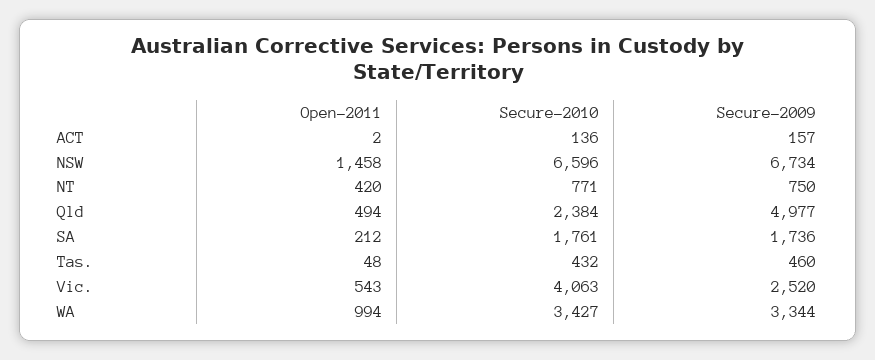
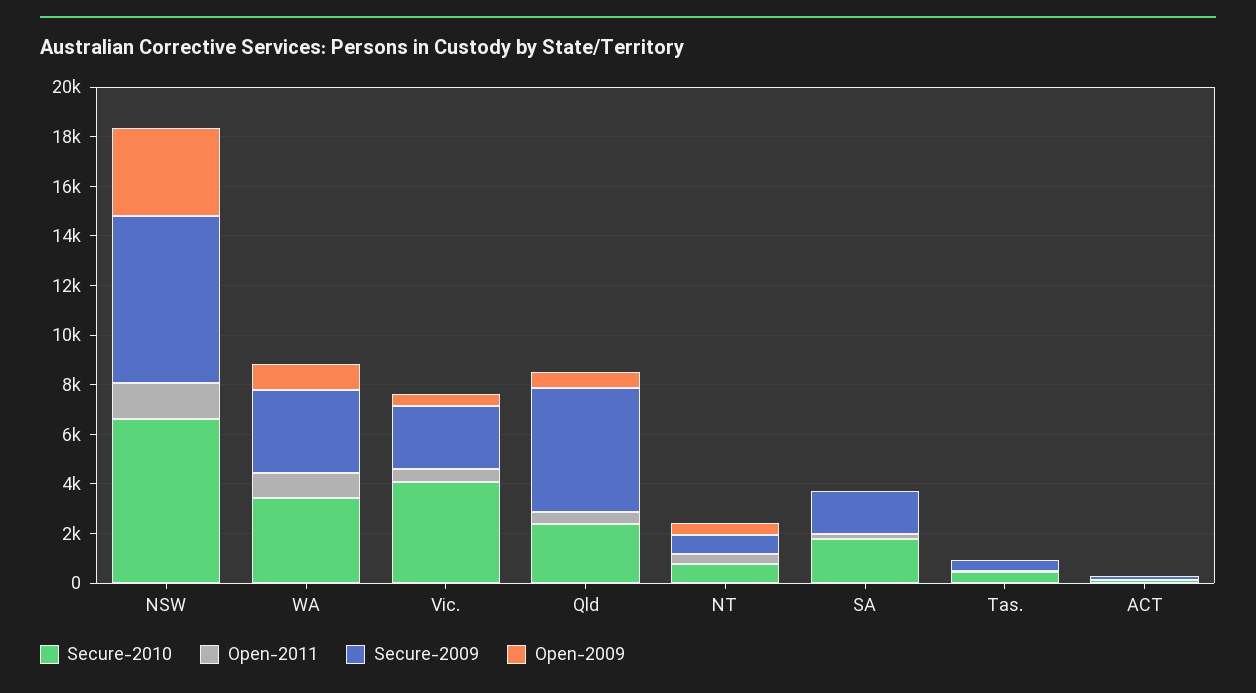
Open-2009, NSW: none -> 3500
Open-2009, WA: none -> 1000
Open-2009, Vic.: none -> 500
Open-2009, Qld: none -> 500
Open-2009, NT: none -> 500
Open-2009, SA: none -> 0
Open-2009, Tas.: none -> 0
Open-2009, ACT: none -> 0

